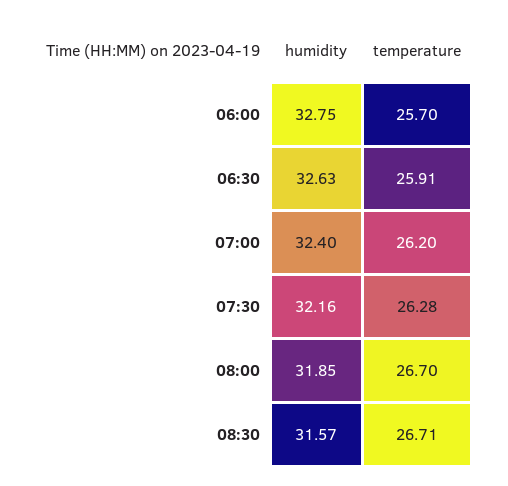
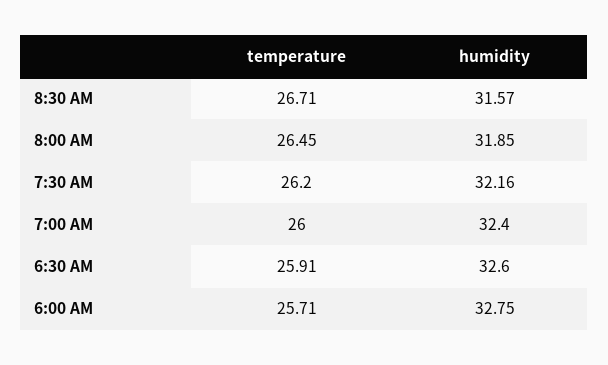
temperature, 06:00: 25.7 -> 25.71
humidity, 06:30: 32.63 -> 32.6
temperature, 07:00: 26.2 -> 26
temperature, 07:30: 26.28 -> 26.2
temperature, 08:00: 26.7 -> 26.45

